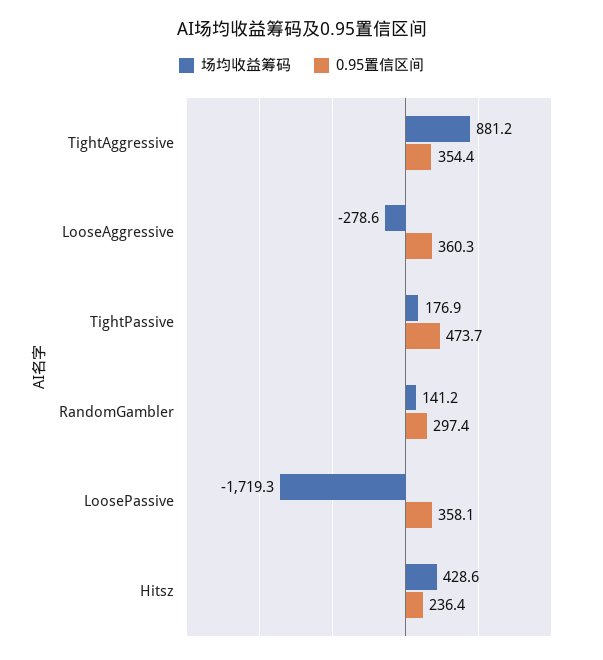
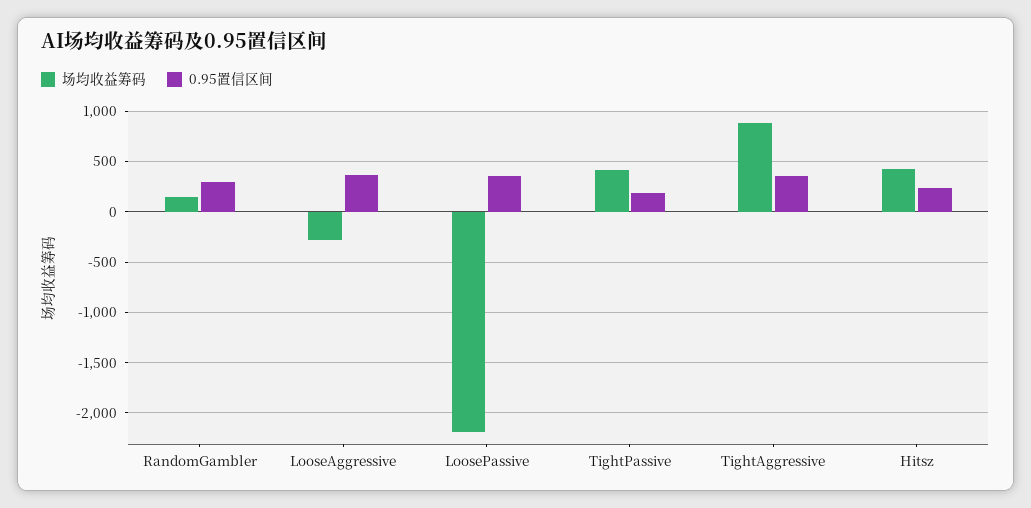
场均收益筹码, TightPassive: 176.9 -> 400
0.95置信区间, TightPassive: 473.7 -> 200
场均收益筹码, LoosePassive: -1719.3 -> -2200

